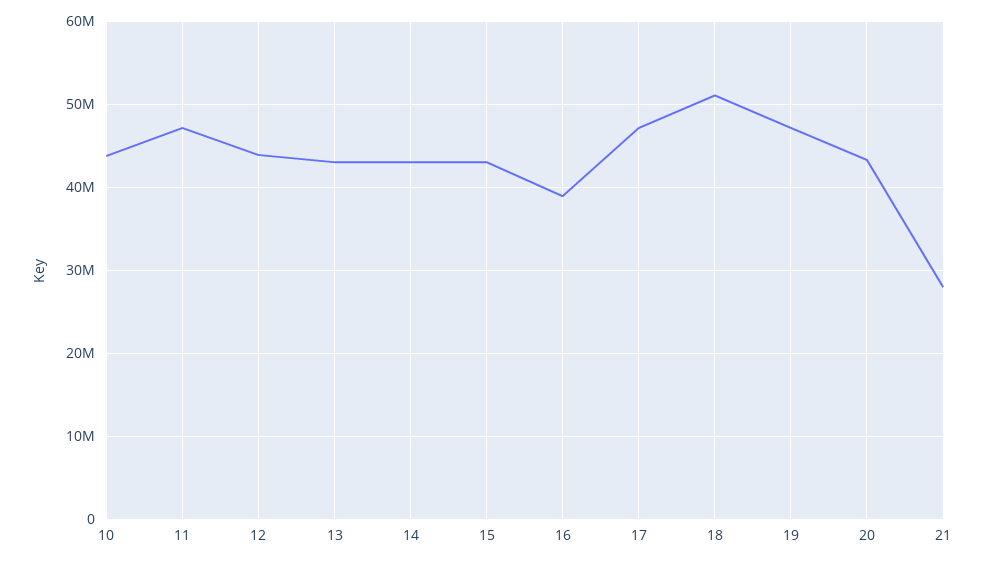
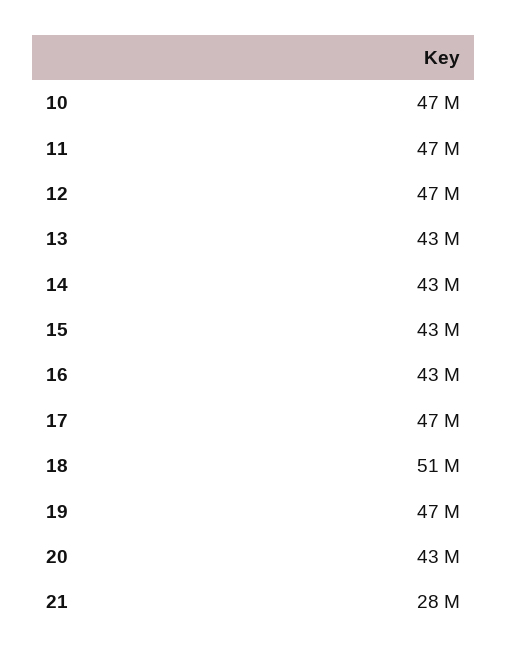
10: 44000000 -> 47000000
12: 44000000 -> 47000000
16: 39000000 -> 43000000

